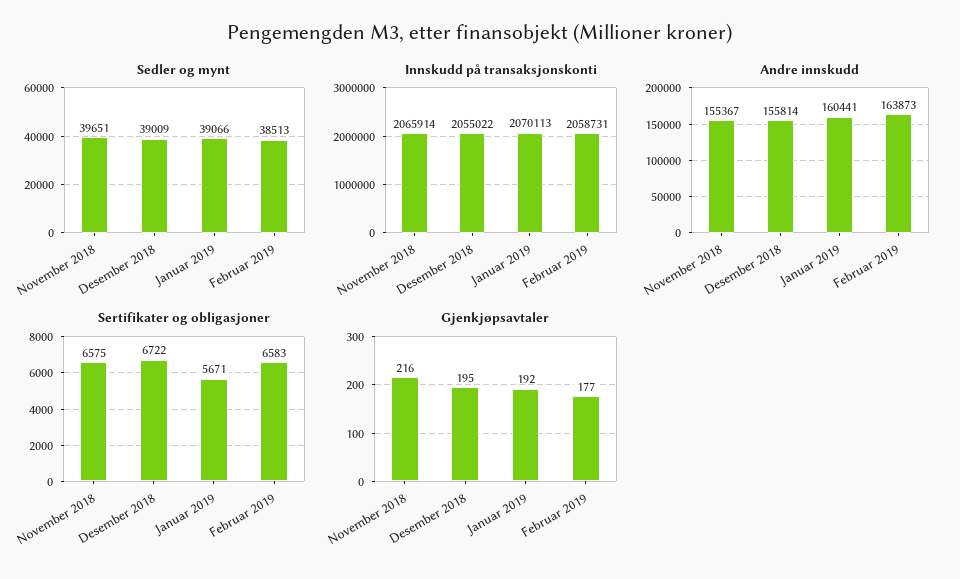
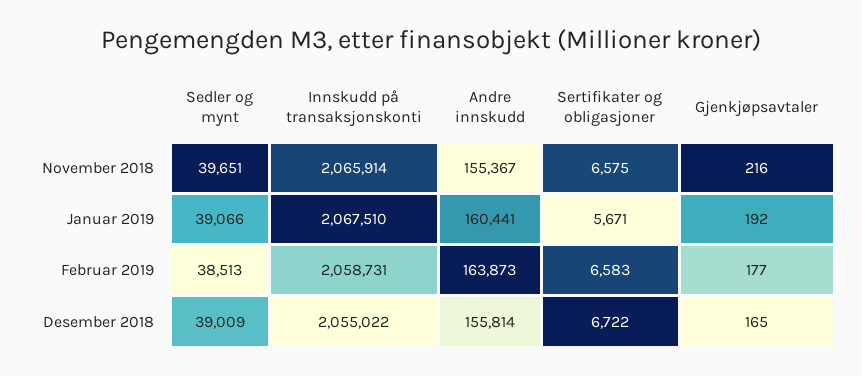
Innskudd på transaksjonskonti, Januar 2019: 2070113 -> 2067510
Gjenkjøpsavtaler, Desember 2018: 195 -> 165

